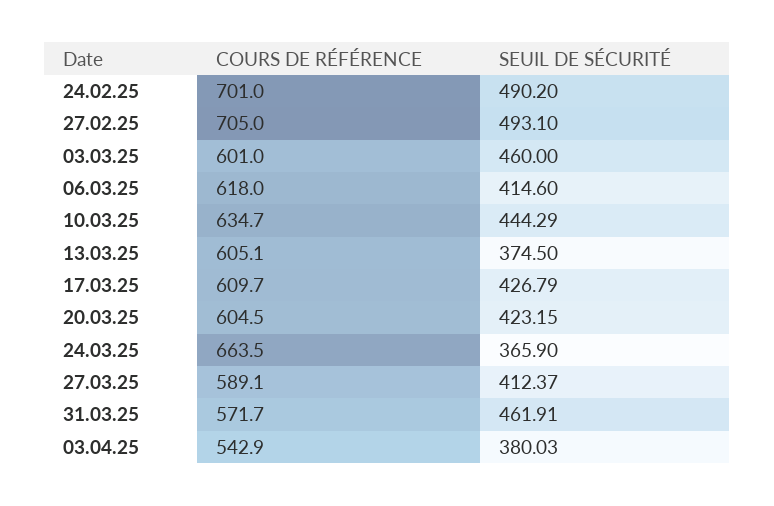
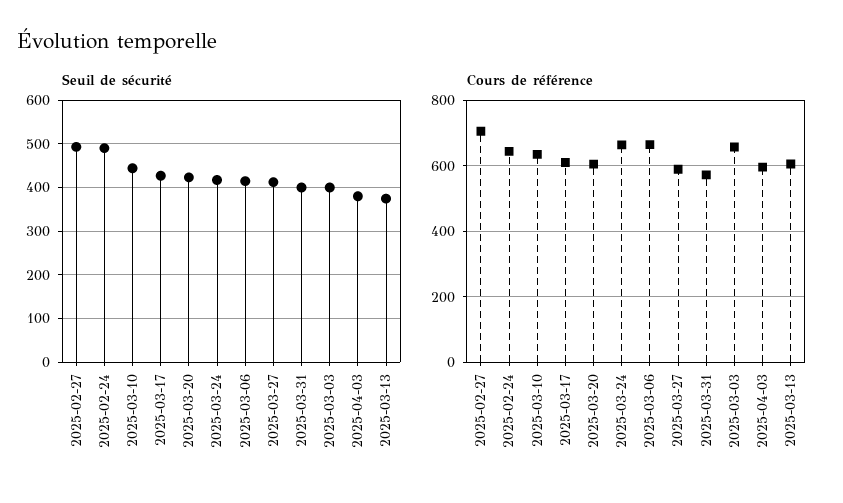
COURS DE RÉFÉRENCE, 24.02.25: 701 -> 640
COURS DE RÉFÉRENCE, 03.03.25: 601 -> 660
SEUIL DE SÉCURITÉ, 03.03.25: 460 -> 400
COURS DE RÉFÉRENCE, 06.03.25: 618 -> 660
SEUIL DE SÉCURITÉ, 24.03.25: 365.9 -> 420
SEUIL DE SÉCURITÉ, 31.03.25: 461.91 -> 400
COURS DE RÉFÉRENCE, 03.04.25: 542.9 -> 600

